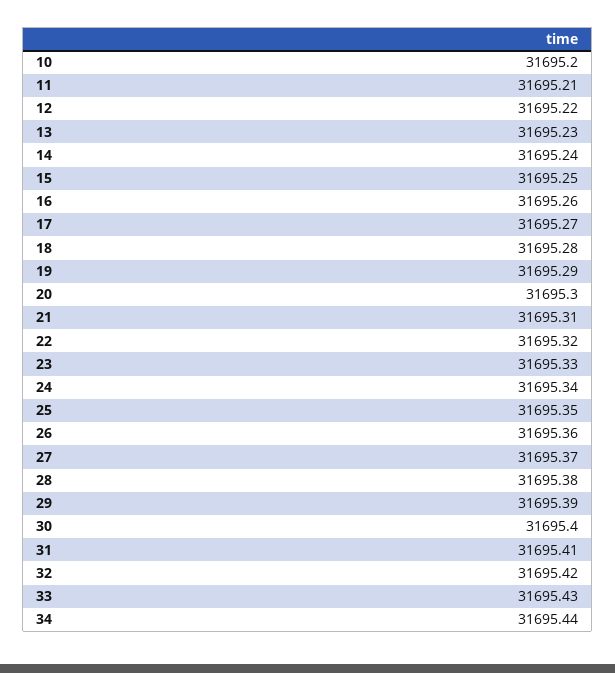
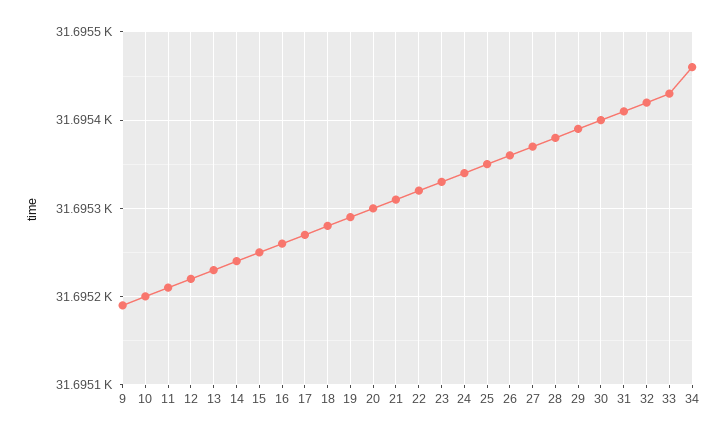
34: 31695.44 -> 31695.46
9: none -> 31695.19

